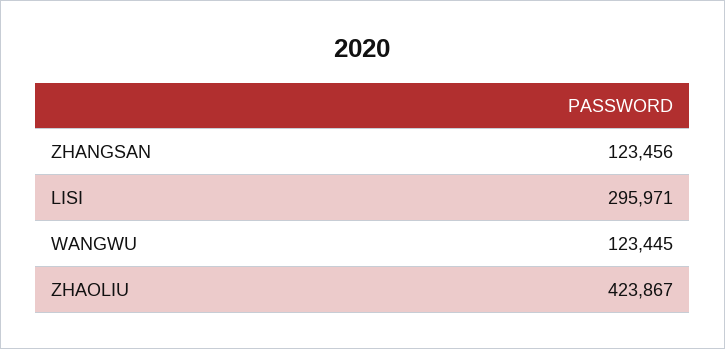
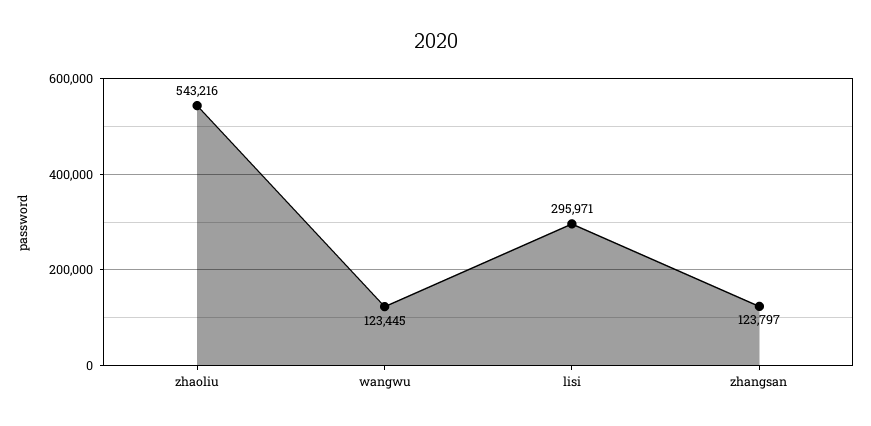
ZHANGSAN: 123456 -> 123797
ZHAOLIU: 423867 -> 543216

